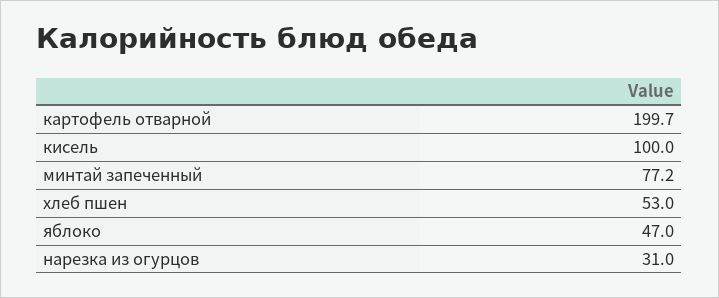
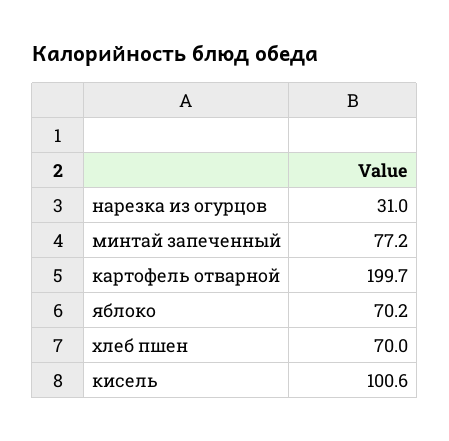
кисель: 100 -> 100.6
хлеб пшен: 53 -> 70
яблоко: 47 -> 70.2

